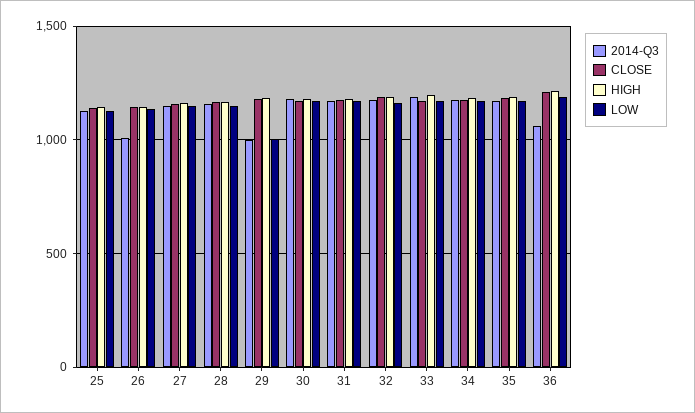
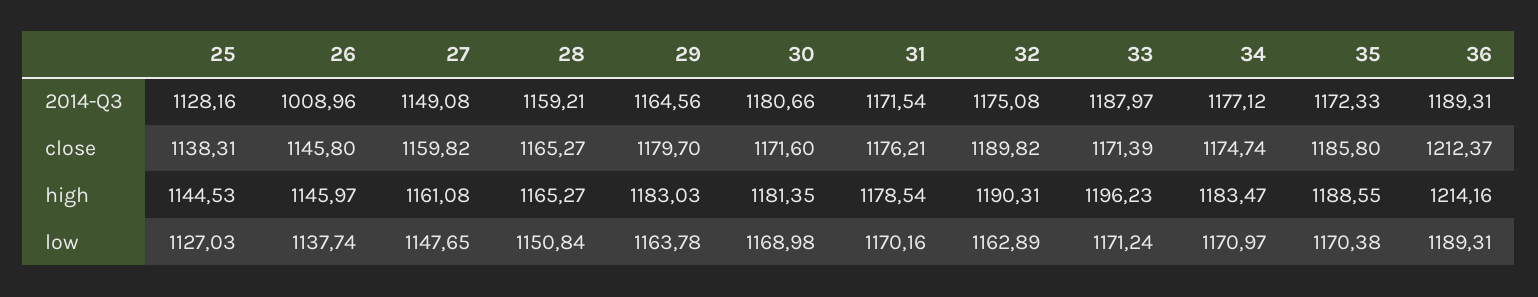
2014-Q3, 29: 1000 -> 1164.56
LOW, 29: 1000 -> 1163.78
2014-Q3, 36: 1050 -> 1189.31

